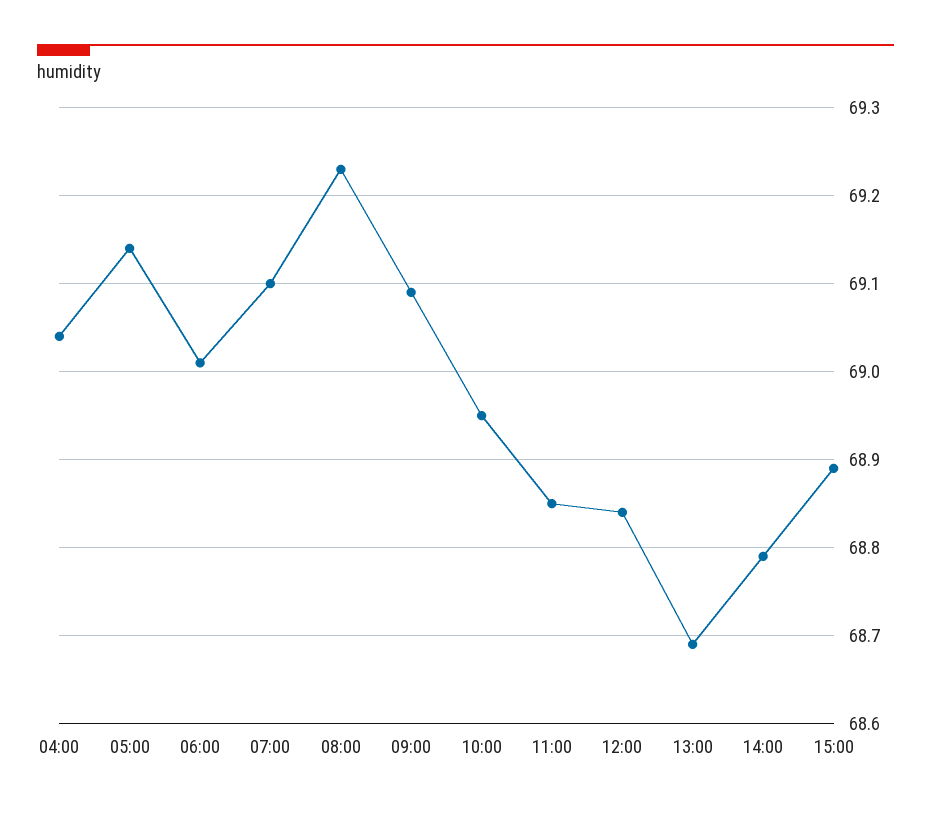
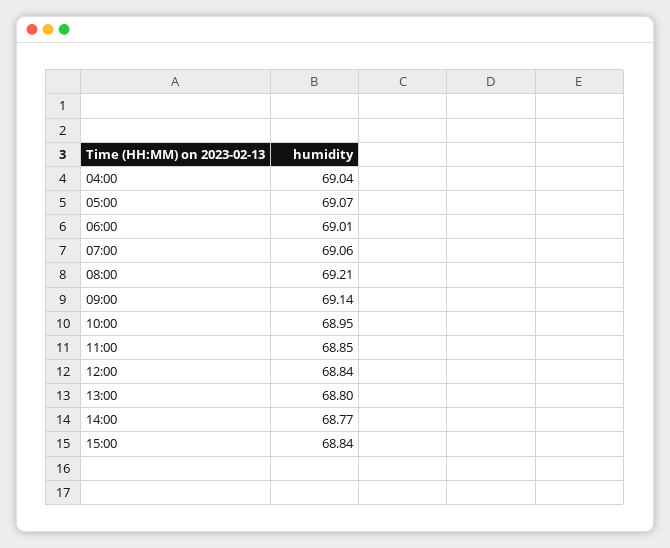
05:00: 69.14 -> 69.07
07:00: 69.1 -> 69.06
08:00: 69.23 -> 69.21
09:00: 69.09 -> 69.14
13:00: 68.69 -> 68.8
14:00: 68.79 -> 68.77
15:00: 68.89 -> 68.84

